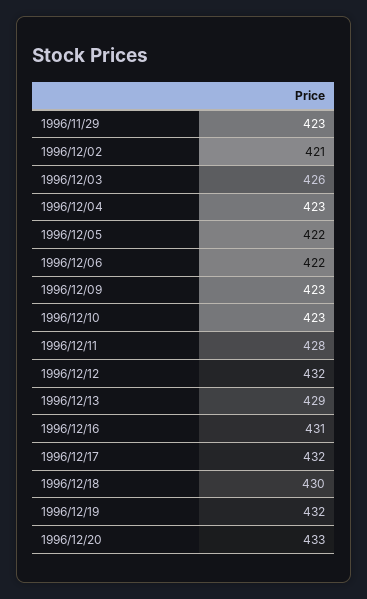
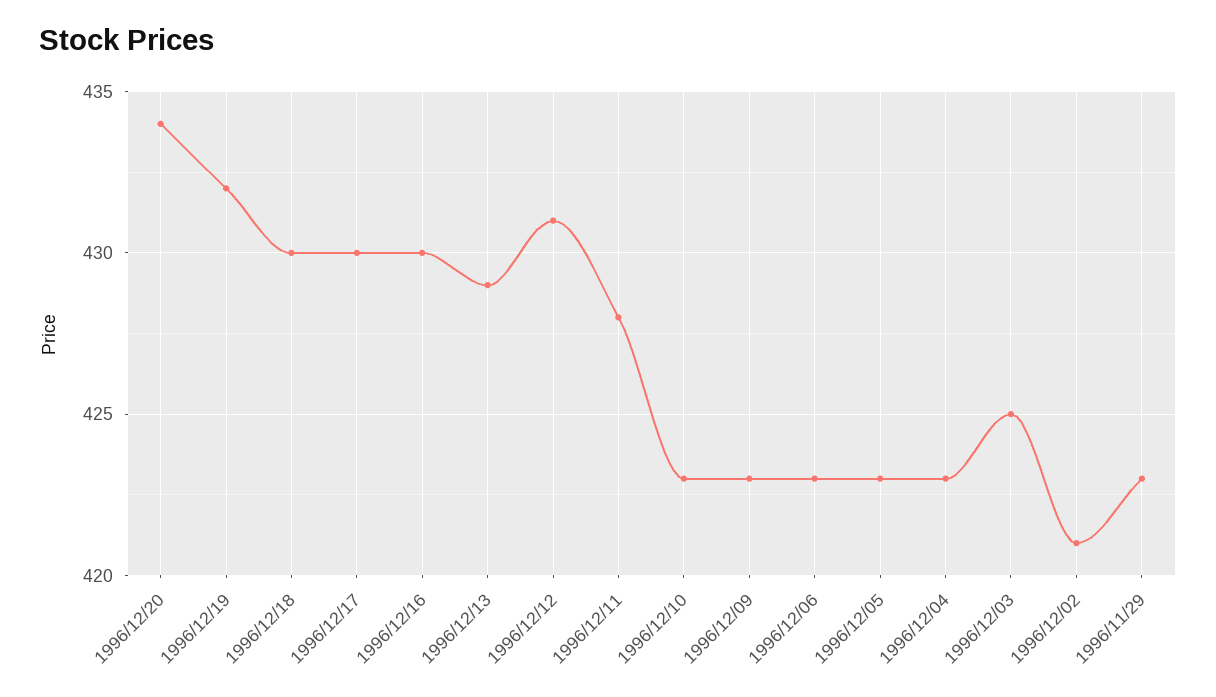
1996/12/03: 426 -> 425
1996/12/05: 422 -> 423
1996/12/06: 422 -> 423
1996/12/12: 432 -> 431
1996/12/16: 431 -> 430
1996/12/17: 432 -> 430
1996/12/20: 433 -> 434

